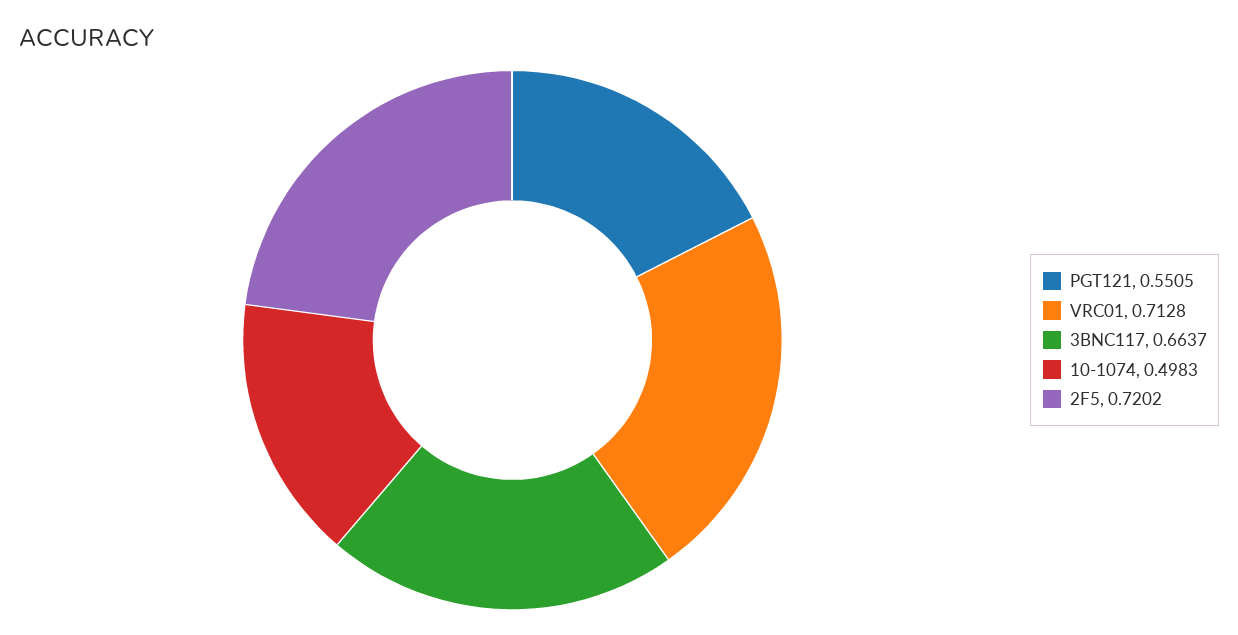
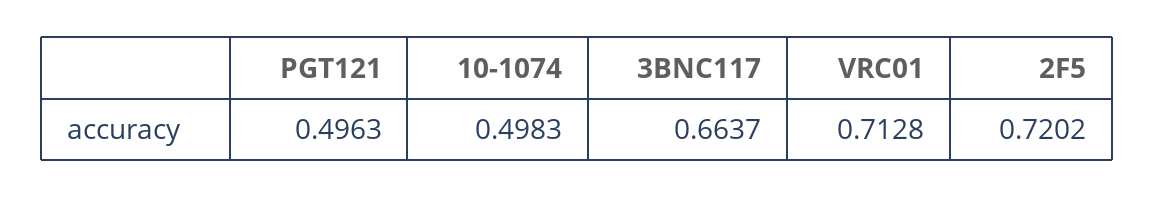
PGT121: 0.5505 -> 0.4963

